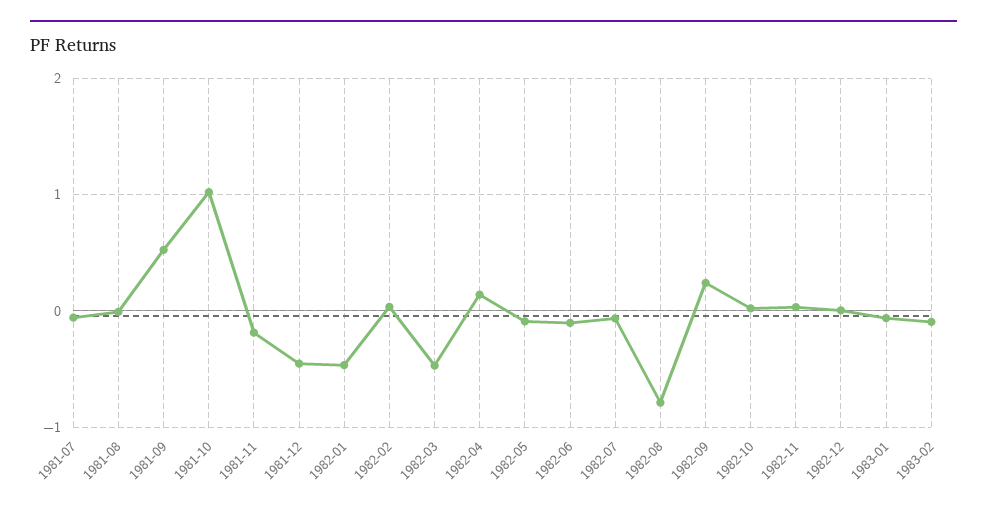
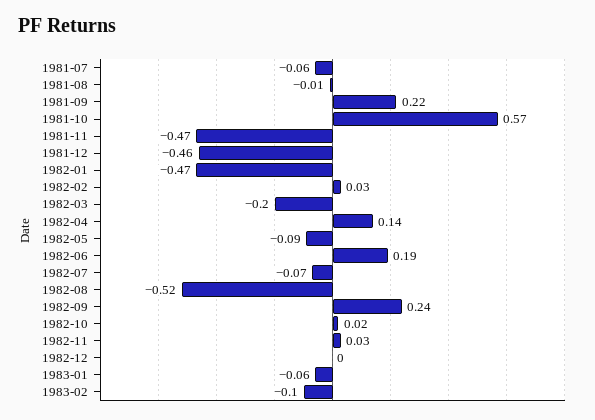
1981-09: 0.5 -> 0.22
1981-10: 1 -> 0.57
1981-11: -0.2 -> -0.47
1982-03: -0.5 -> -0.2
1982-06: -0.1 -> 0.19
1982-08: -0.8 -> -0.52

